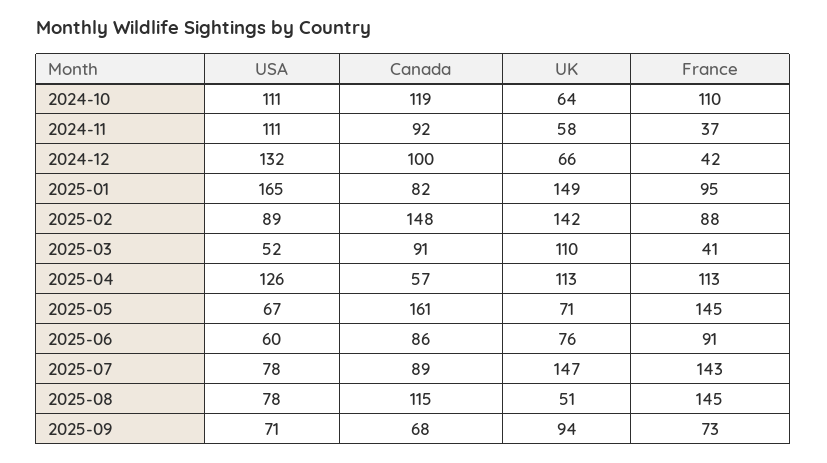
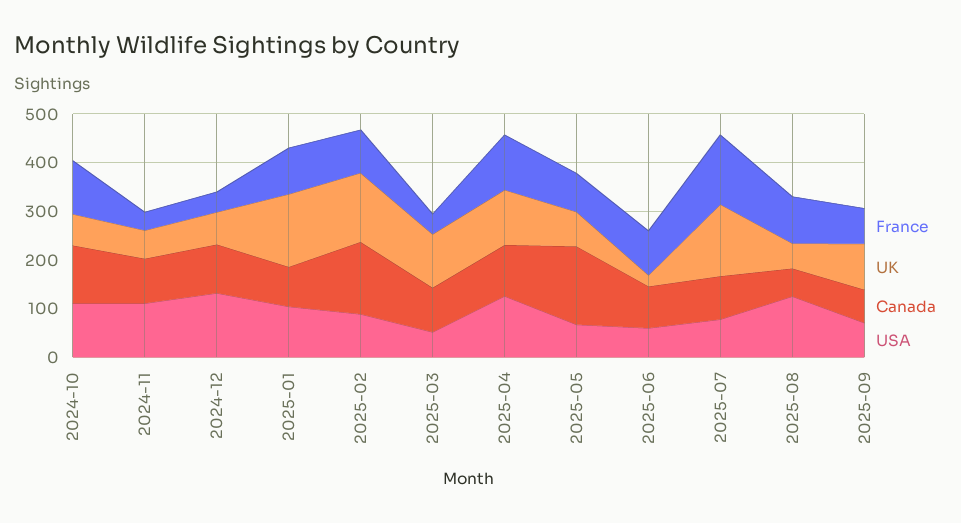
USA, 2025-01: 165 -> 100
Canada, 2025-04: 57 -> 100
France, 2025-05: 145 -> 80
UK, 2025-06: 76 -> 20
USA, 2025-08: 78 -> 120
Canada, 2025-08: 115 -> 60
France, 2025-08: 145 -> 100

